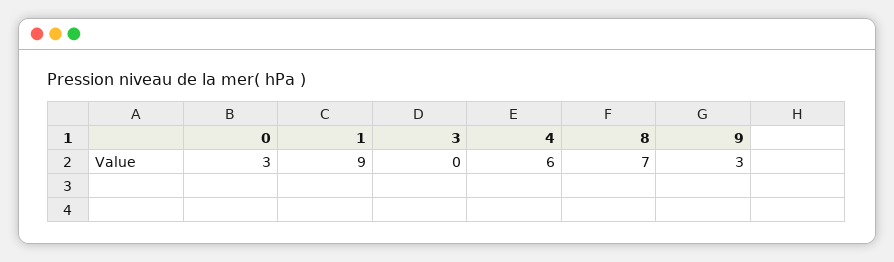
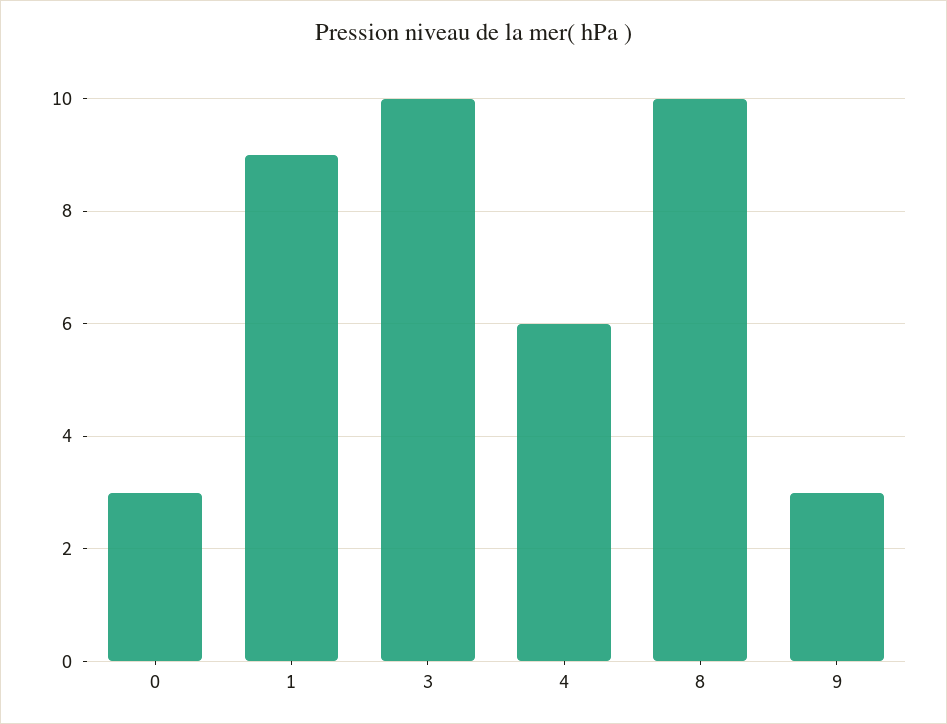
3: 0 -> 10
8: 7 -> 10

